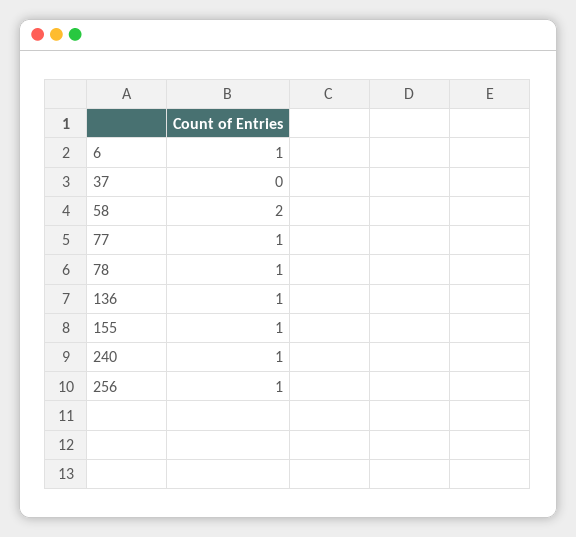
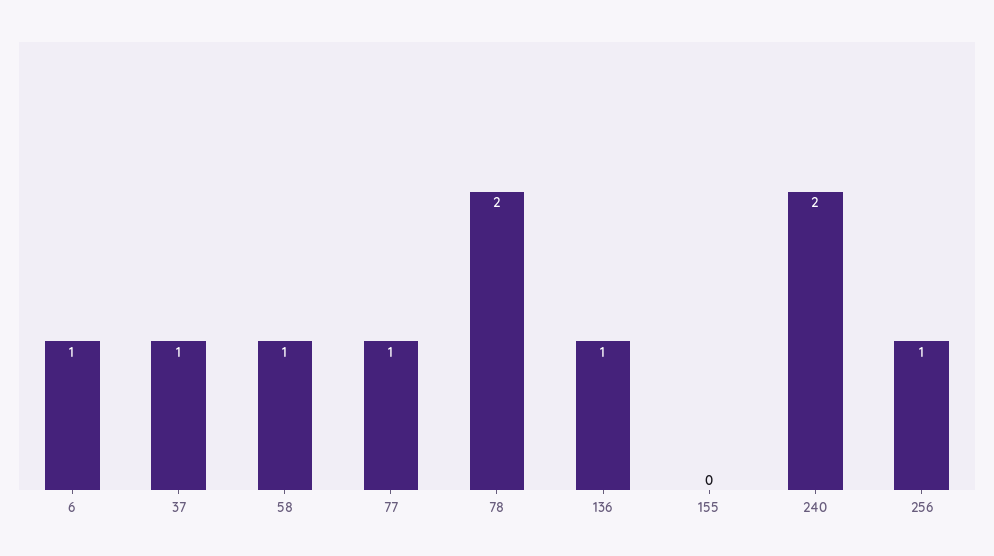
37: 0 -> 1
58: 2 -> 1
78: 1 -> 2
155: 1 -> 0
240: 1 -> 2

